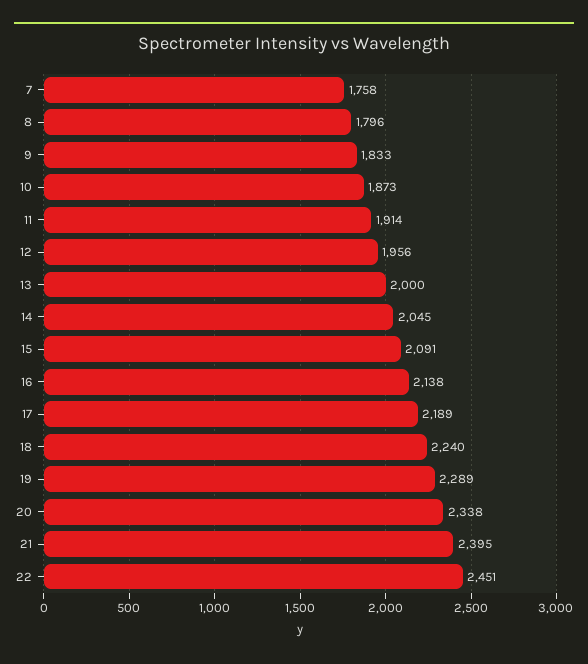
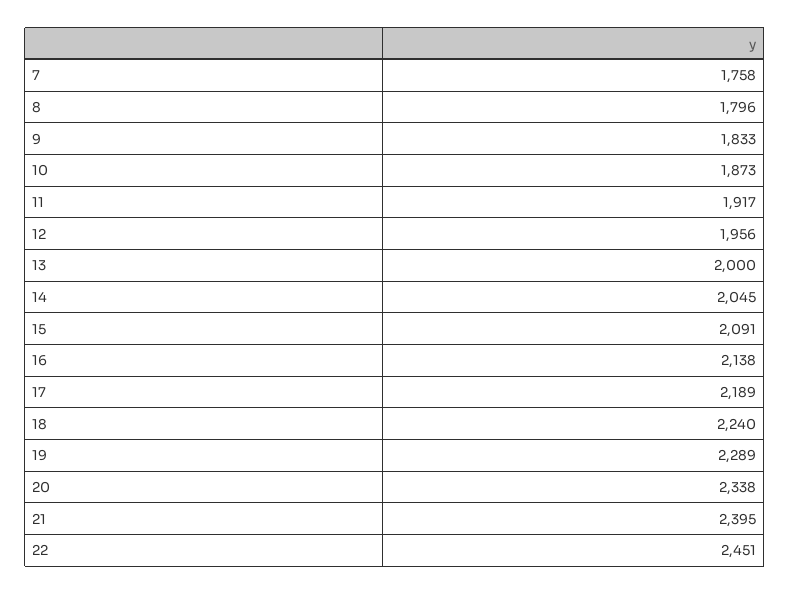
11: 1914 -> 1917

